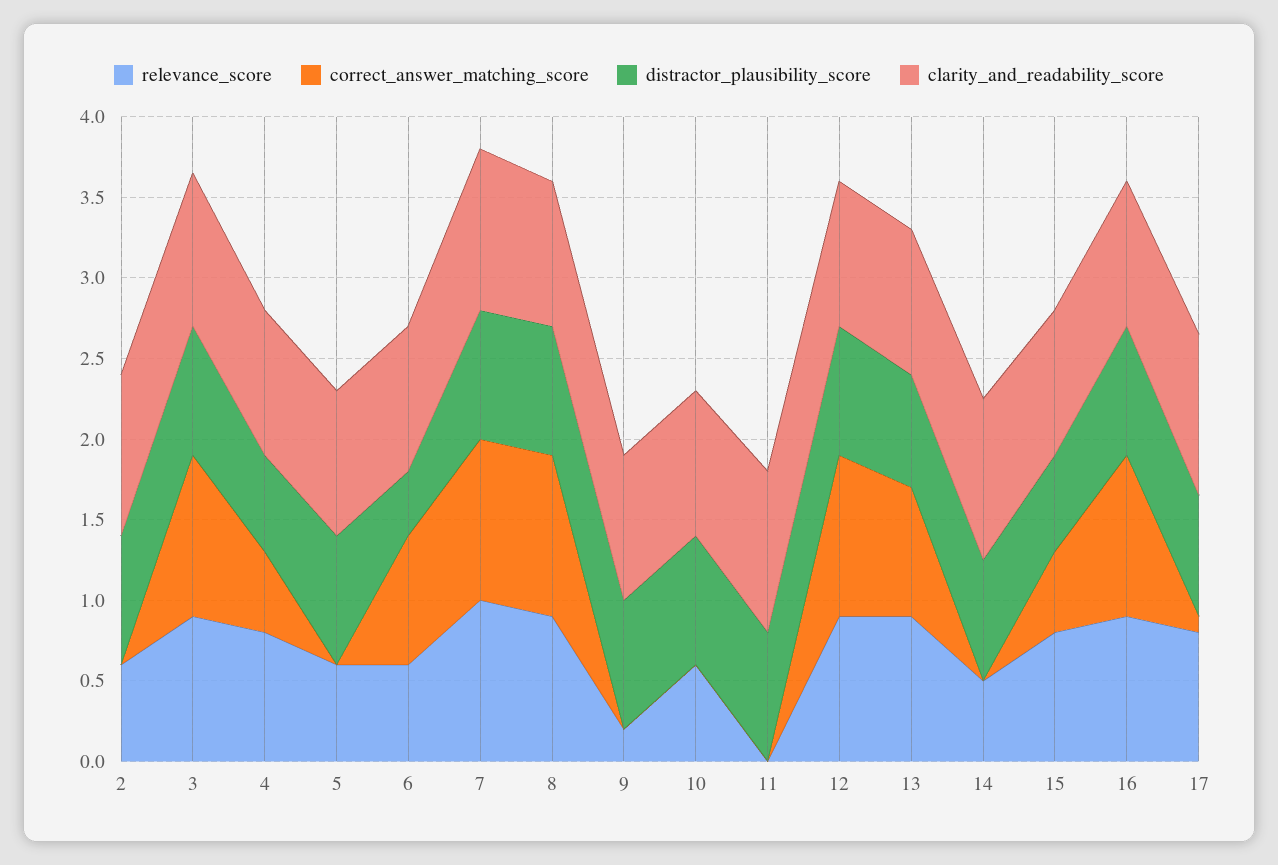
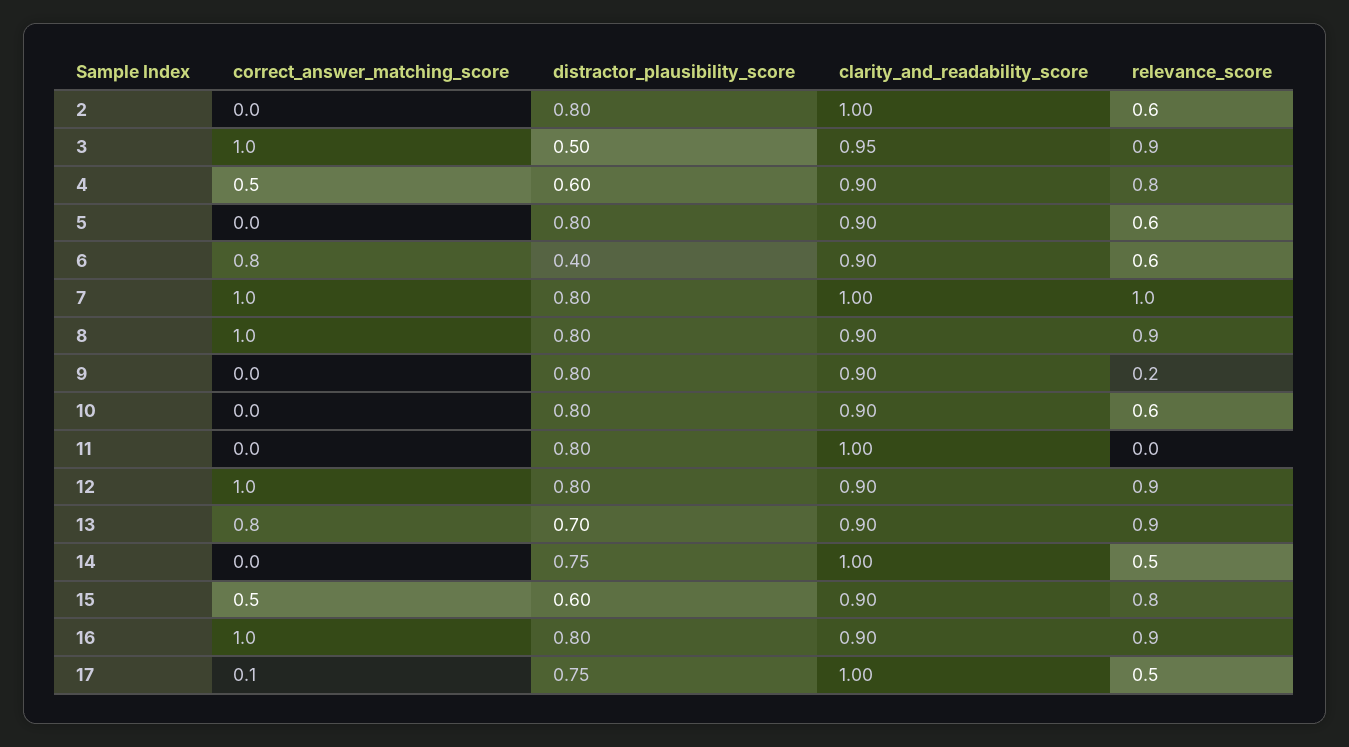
distractor_plausibility_score, 3: 0.8 -> 0.5
relevance_score, 17: 0.8 -> 0.5

